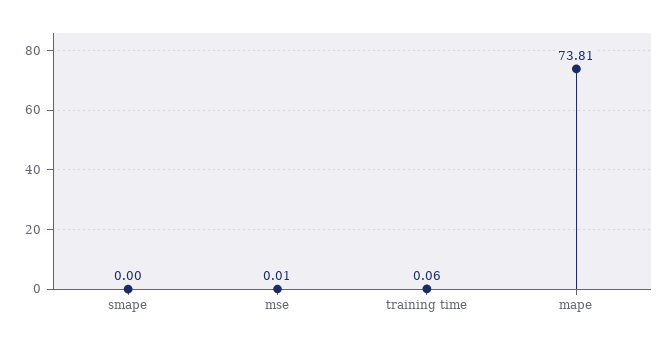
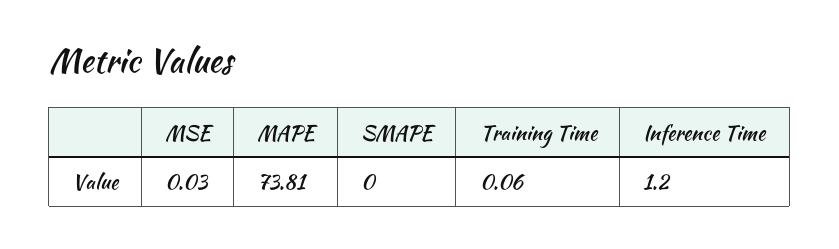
mse: 0.01 -> 0.03
Inference Time: none -> 1.2

